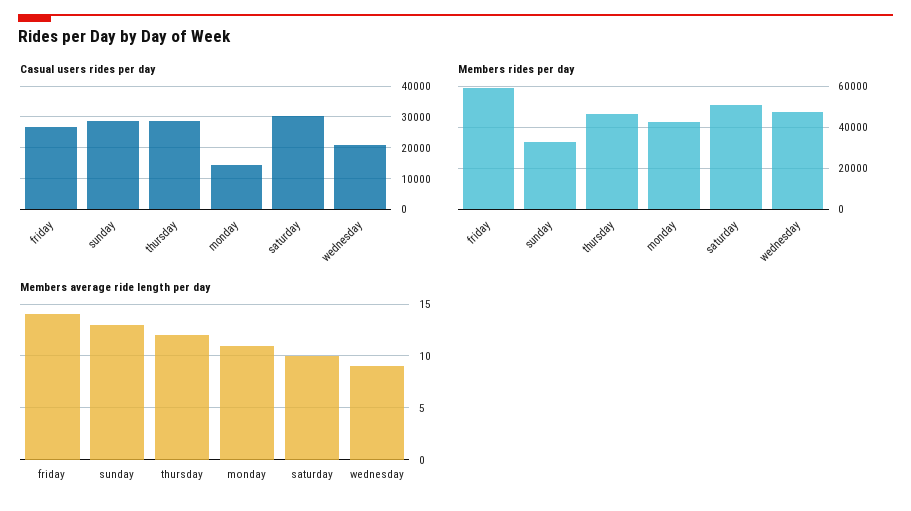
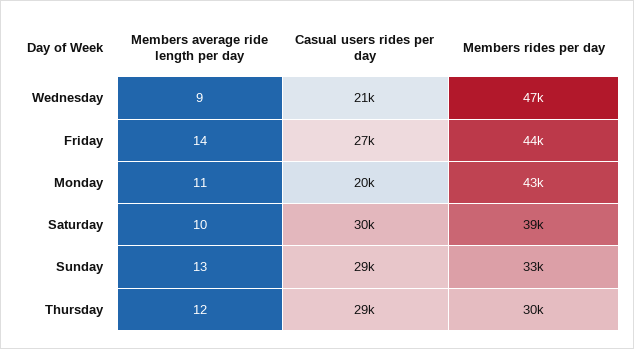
Casual users rides per day, monday: 14000 -> 20000
Members rides per day, friday: 60000 -> 44000
Members rides per day, thursday: 45000 -> 30000
Members rides per day, saturday: 50000 -> 39000

